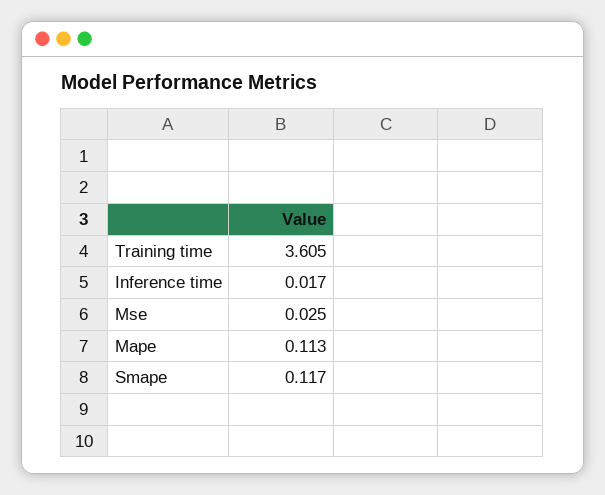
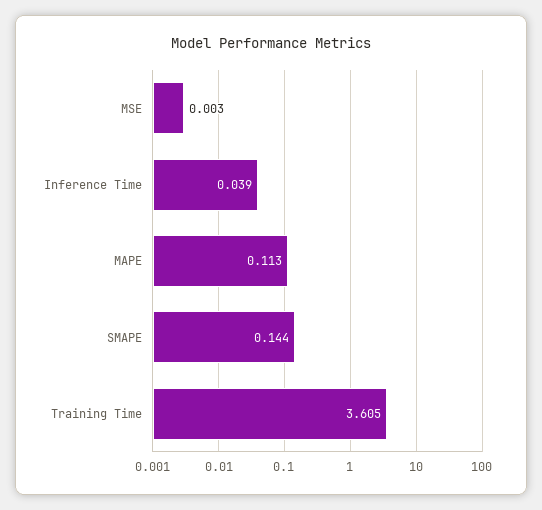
Inference time: 0.017 -> 0.039
Mse: 0.025 -> 0.003
Smape: 0.117 -> 0.144

